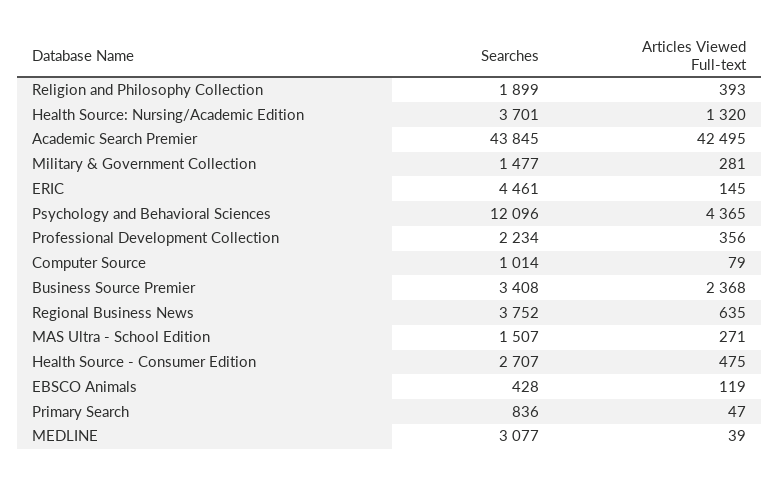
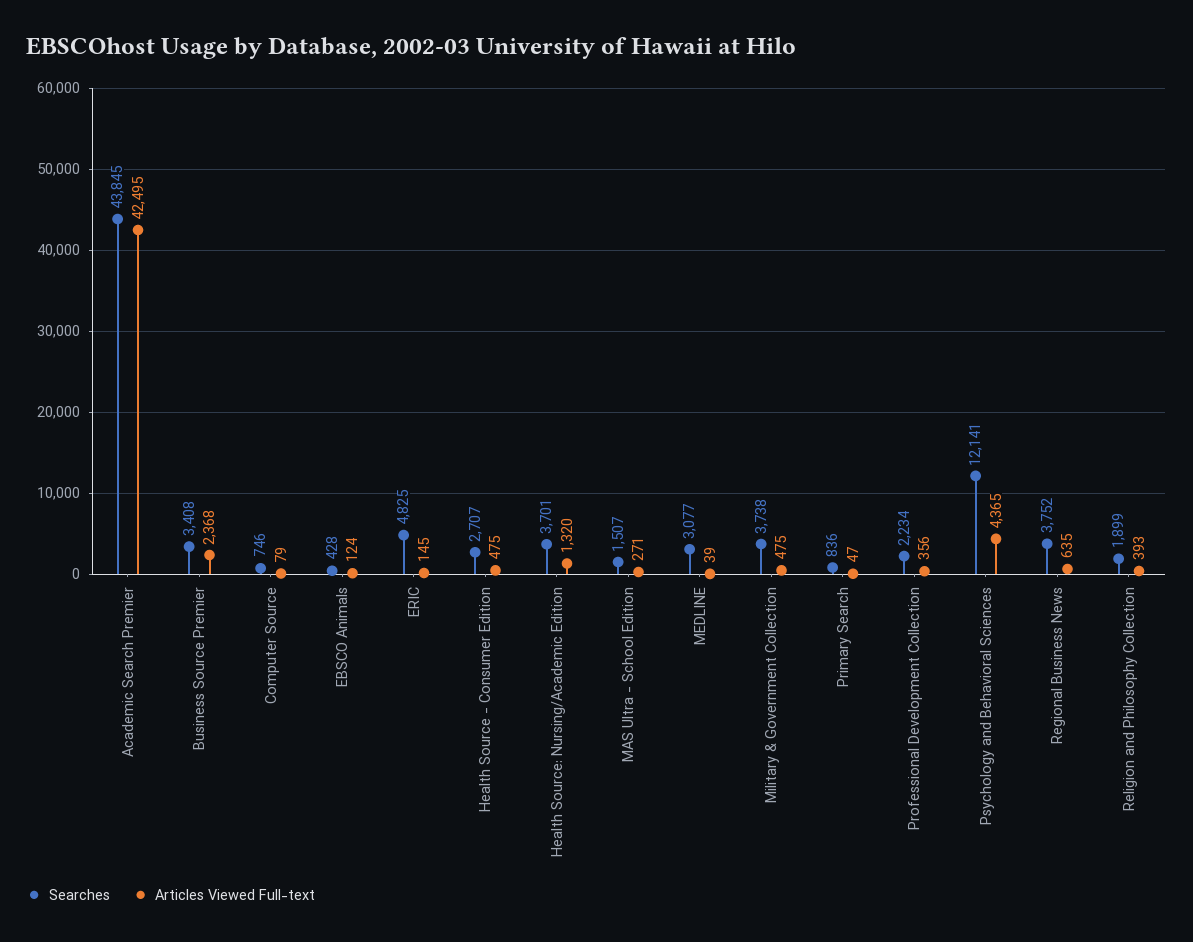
Searches, Military & Government Collection: 1477 -> 3738
Articles Viewed Full-text, Military & Government Collection: 281 -> 475
Searches, ERIC: 4461 -> 4825
Searches, Psychology and Behavioral Sciences: 12096 -> 12141
Searches, Computer Source: 1014 -> 746
Articles Viewed Full-text, EBSCO Animals: 119 -> 124

